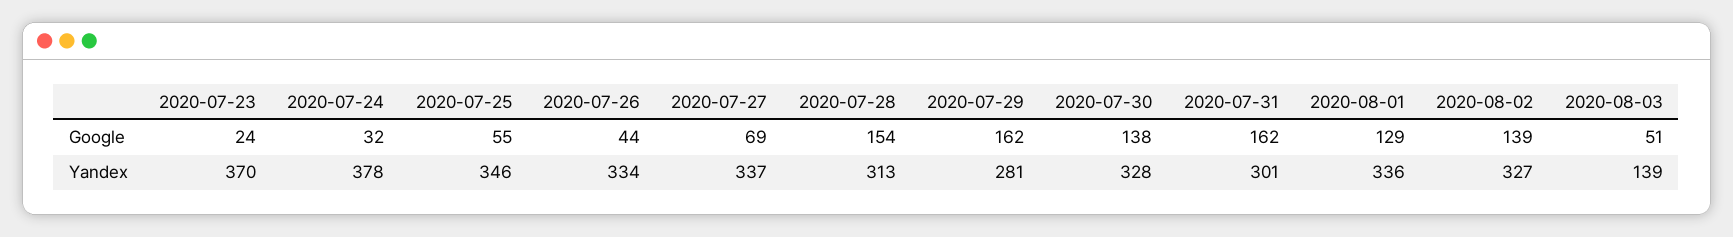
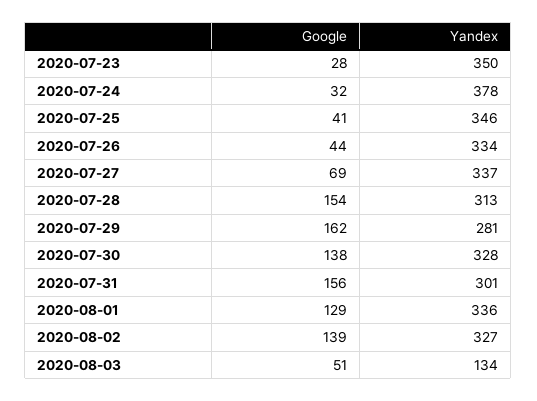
2020-07-23, Google: 24 -> 28
2020-07-25, Google: 55 -> 41
2020-07-31, Google: 162 -> 156
2020-07-23, Yandex: 370 -> 350
2020-08-03, Yandex: 139 -> 134

